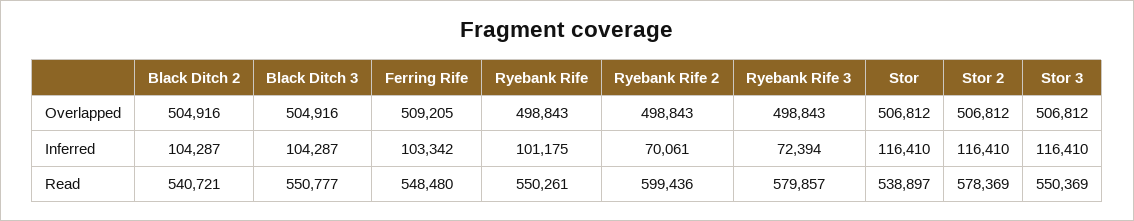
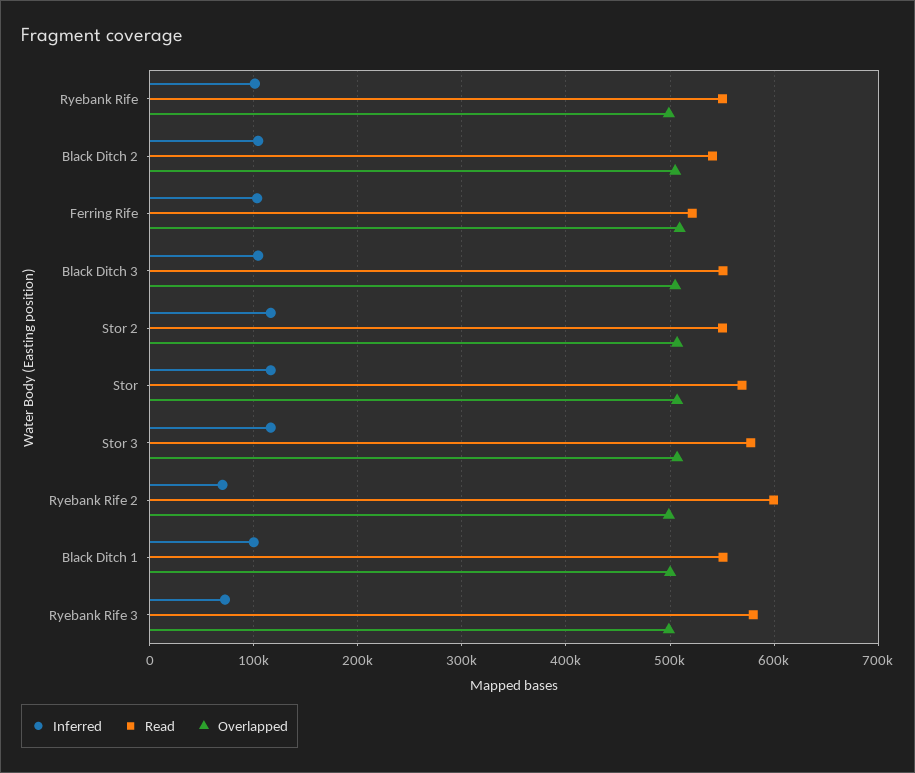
Read, Ferring Rife: 548480 -> 520000
Read, Stor: 538897 -> 570000
Read, Stor 2: 578369 -> 550000
Read, Stor 3: 550369 -> 580000
Inferred, Black Ditch 1: none -> 100000
Read, Black Ditch 1: none -> 550000
Overlapped, Black Ditch 1: none -> 500000

